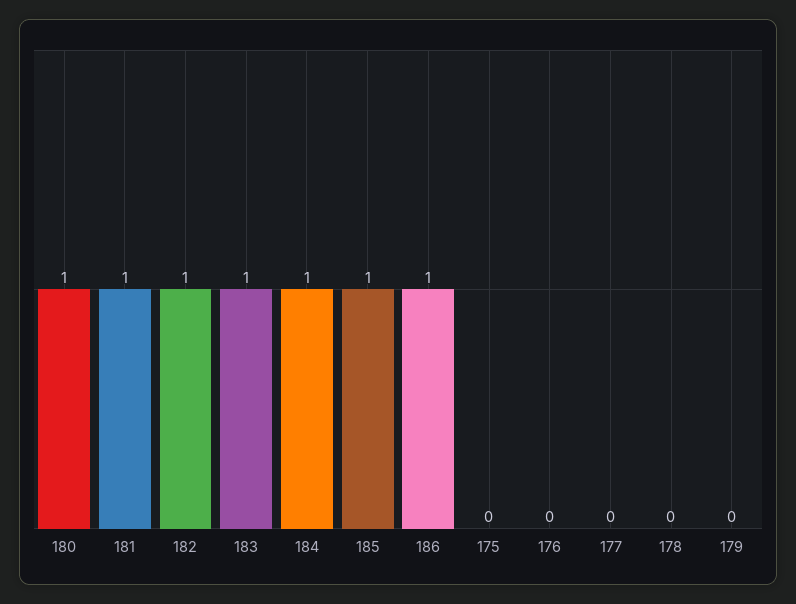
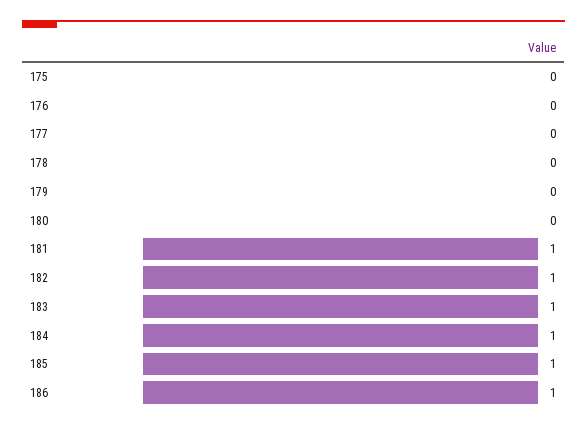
180: 1 -> 0

